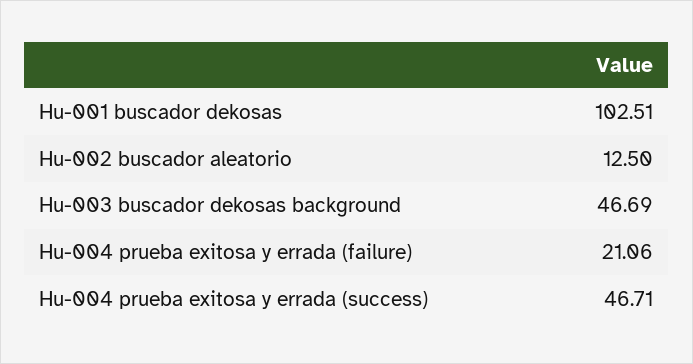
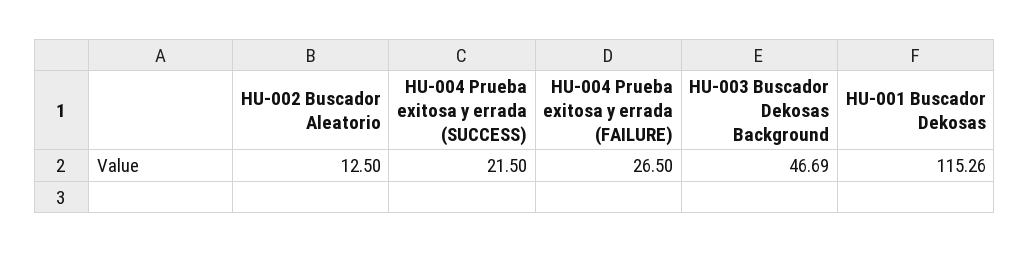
Hu-001 buscador dekosas: 102.51 -> 115.26
Hu-004 prueba exitosa y errada (failure): 21.06 -> 26.5
Hu-004 prueba exitosa y errada (success): 46.71 -> 21.5

